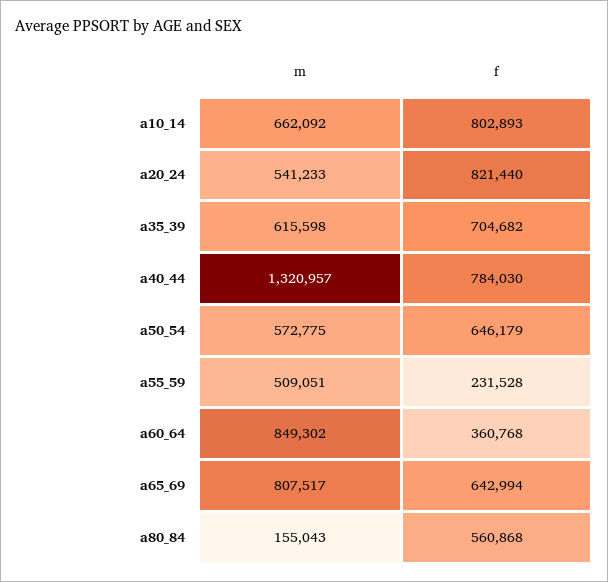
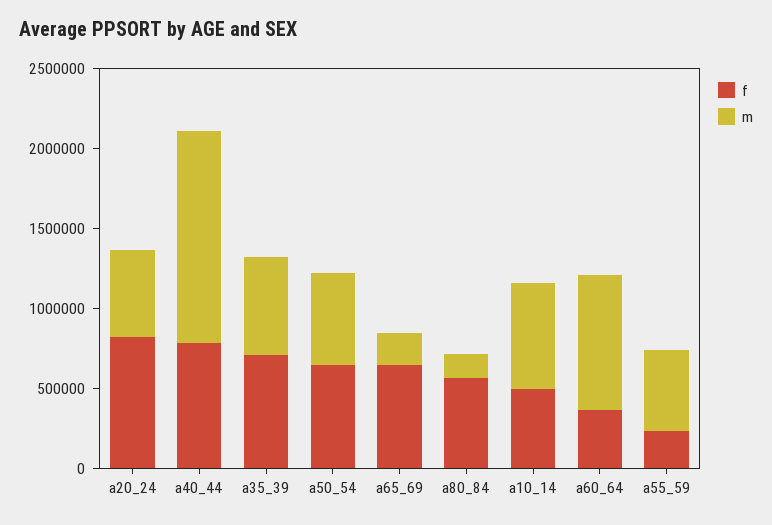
f, a10_14: 802893 -> 500000
m, a65_69: 807517 -> 200000

